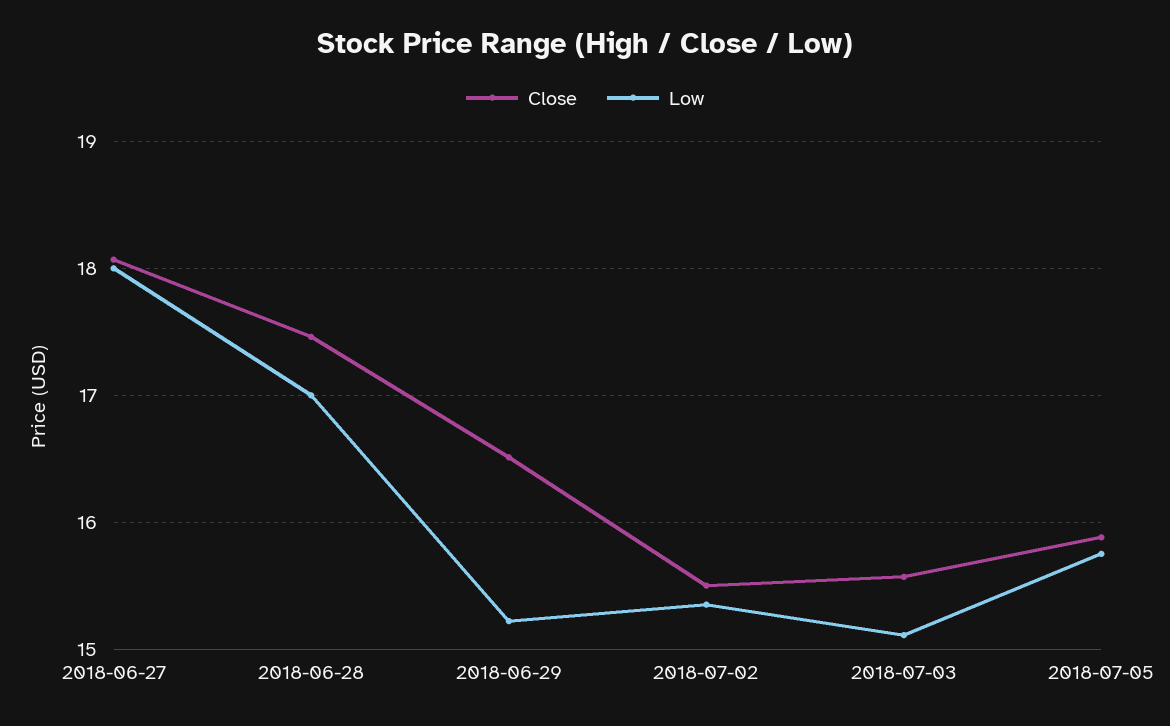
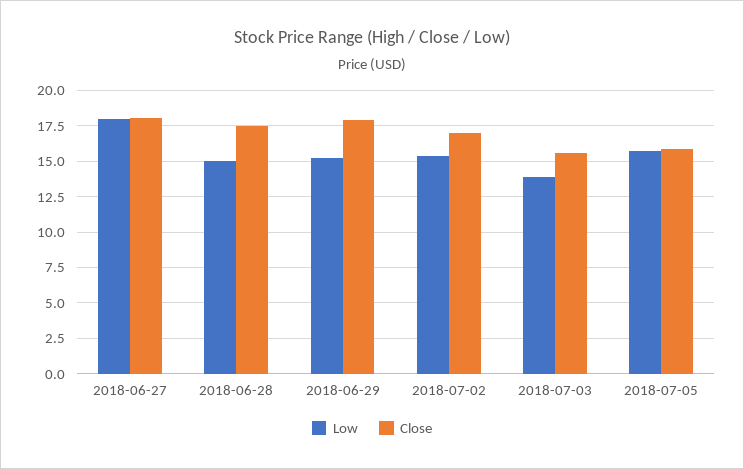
Low, 2018-06-28: 17 -> 15
Close, 2018-06-29: 16.5 -> 18
Close, 2018-07-02: 15.5 -> 17
Low, 2018-07-03: 15.1 -> 14

